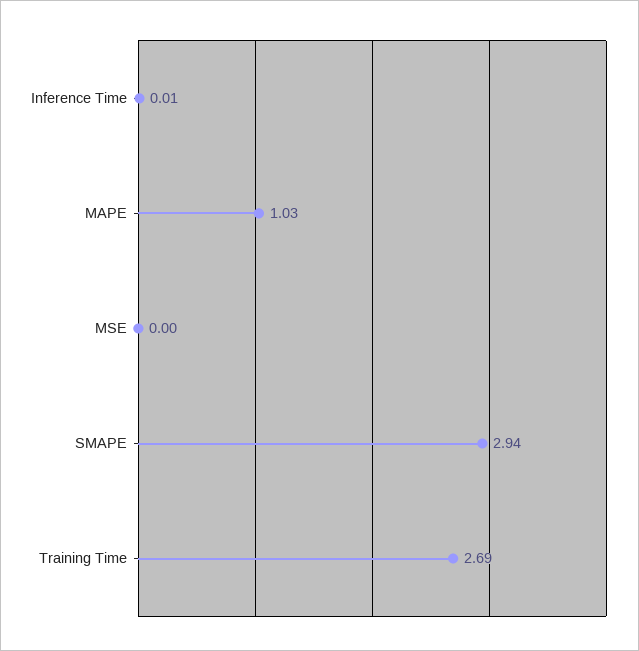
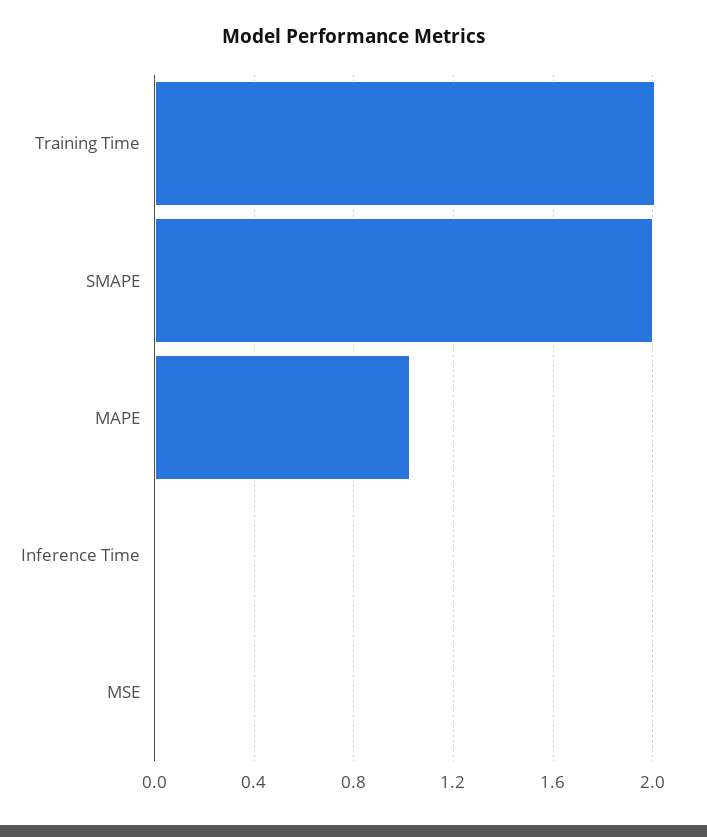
SMAPE: 2.94 -> 2
Training Time: 2.69 -> 2

